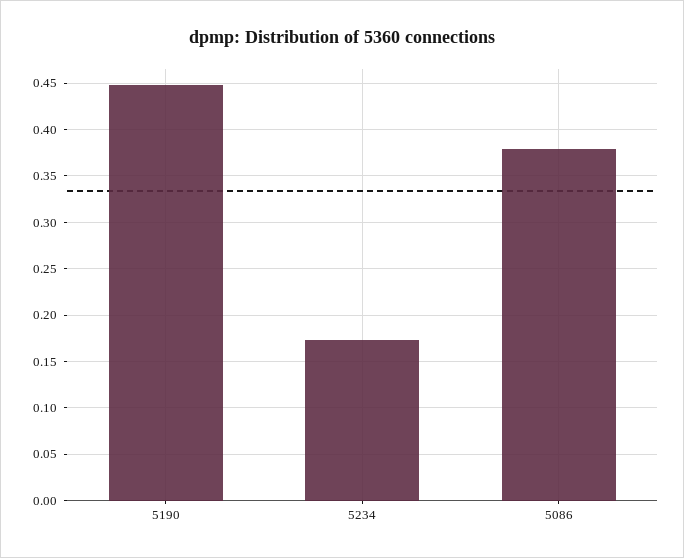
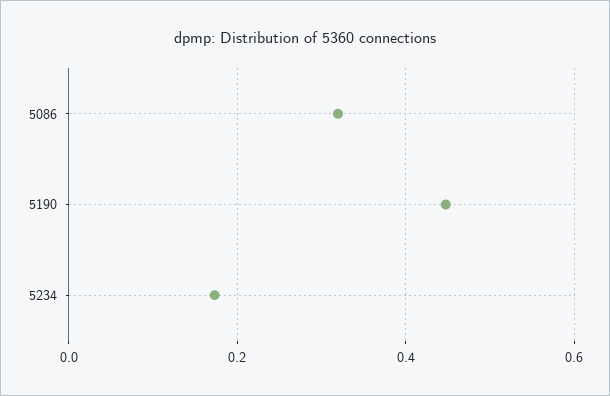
5086: 0.38 -> 0.32

